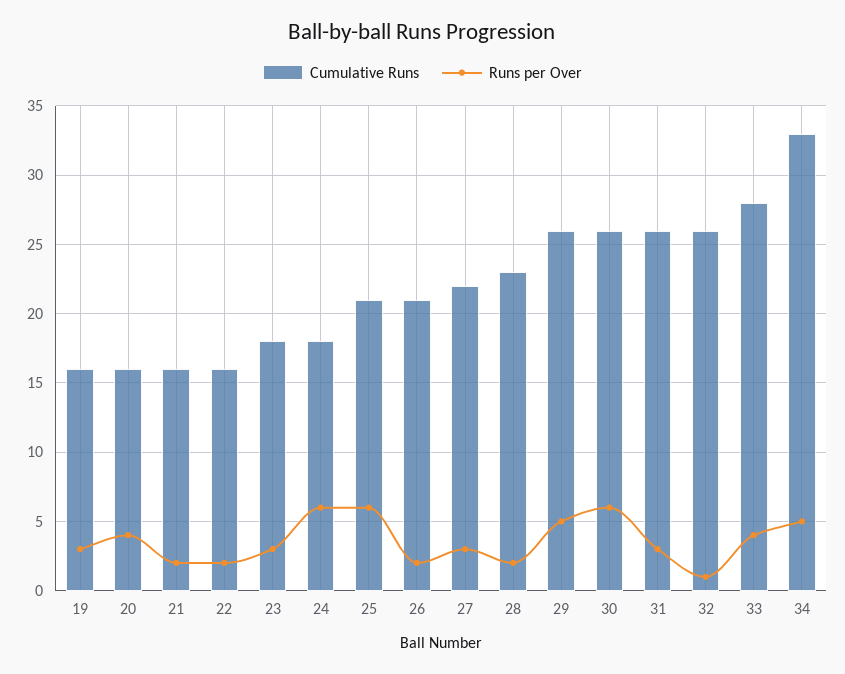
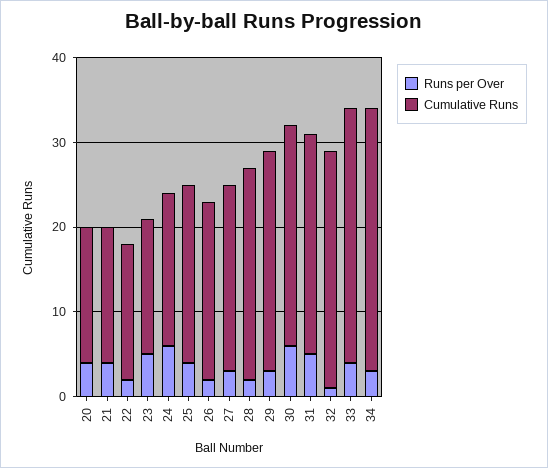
Cumulative Runs, 19: 16 -> none
Runs per Over, 19: 3 -> none
Runs per Over, 21: 2 -> 4
Cumulative Runs, 23: 18 -> 16
Runs per Over, 23: 3 -> 5
Runs per Over, 25: 6 -> 4
Cumulative Runs, 28: 23 -> 25
Runs per Over, 29: 5 -> 3
Runs per Over, 31: 3 -> 5
Cumulative Runs, 32: 26 -> 28
Cumulative Runs, 33: 28 -> 30
Cumulative Runs, 34: 33 -> 31
Runs per Over, 34: 5 -> 3

